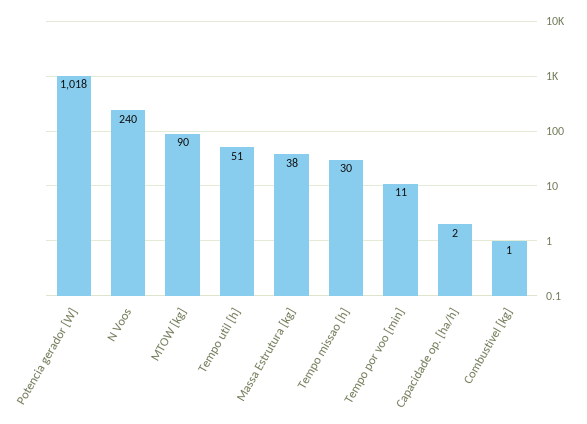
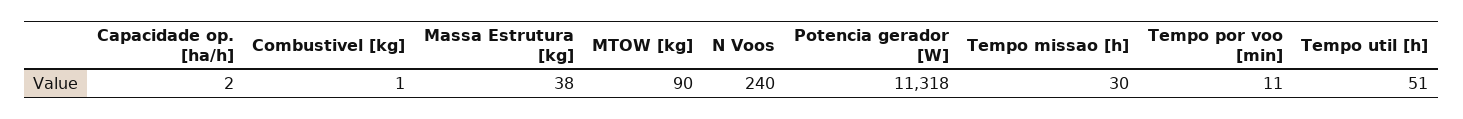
Potencia gerador [W]: 1018 -> 11318

